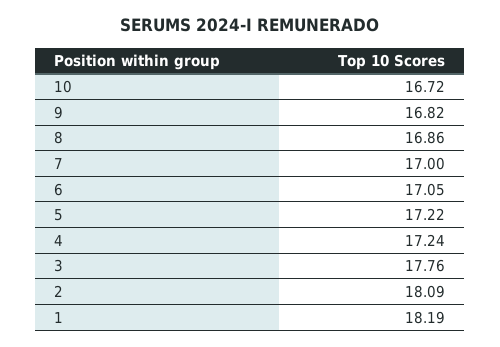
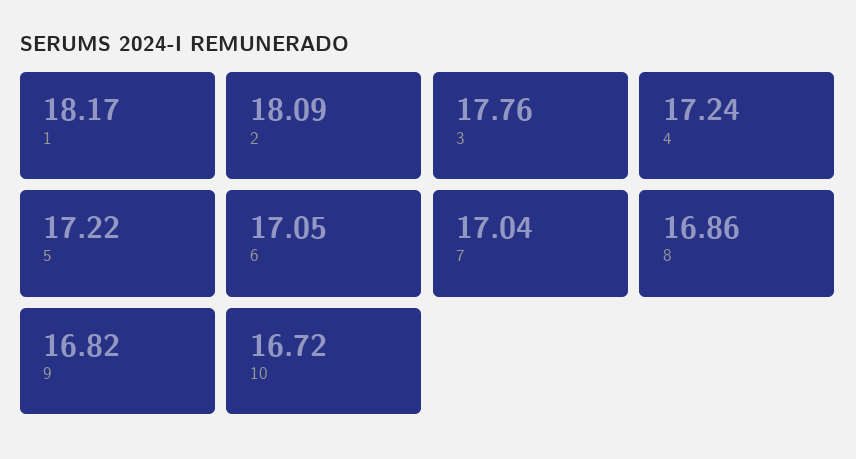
7: 17 -> 17.04
1: 18.19 -> 18.17

